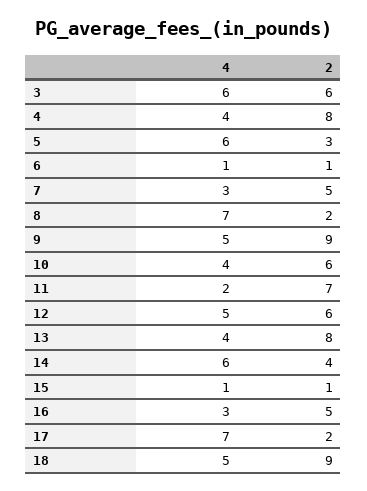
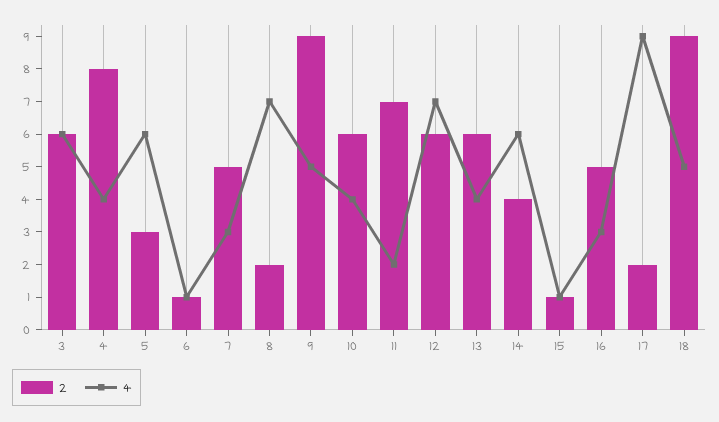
4, 12: 5 -> 7
2, 13: 8 -> 6
4, 17: 7 -> 9

